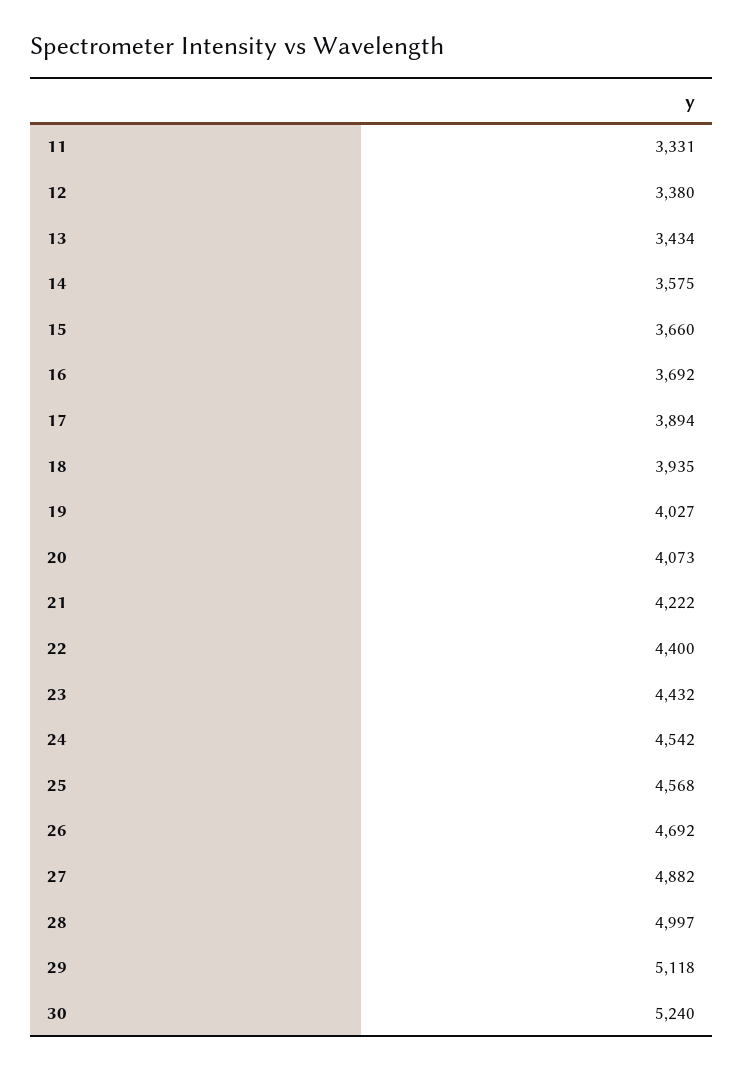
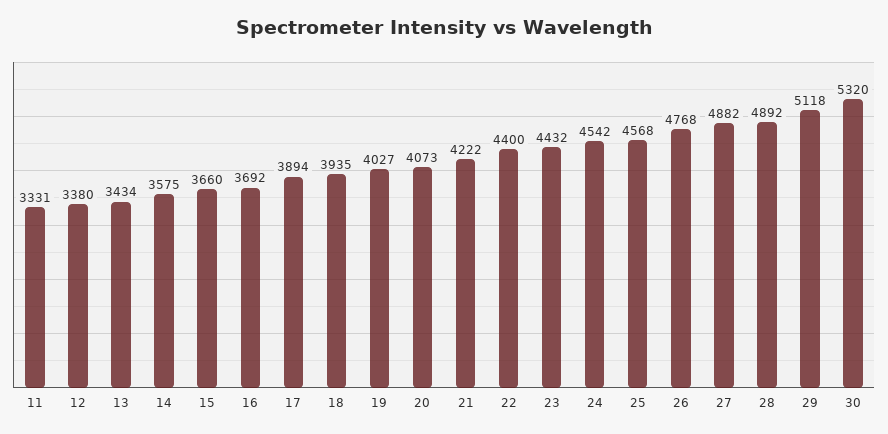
26: 4692 -> 4768
28: 4997 -> 4892
30: 5240 -> 5320

